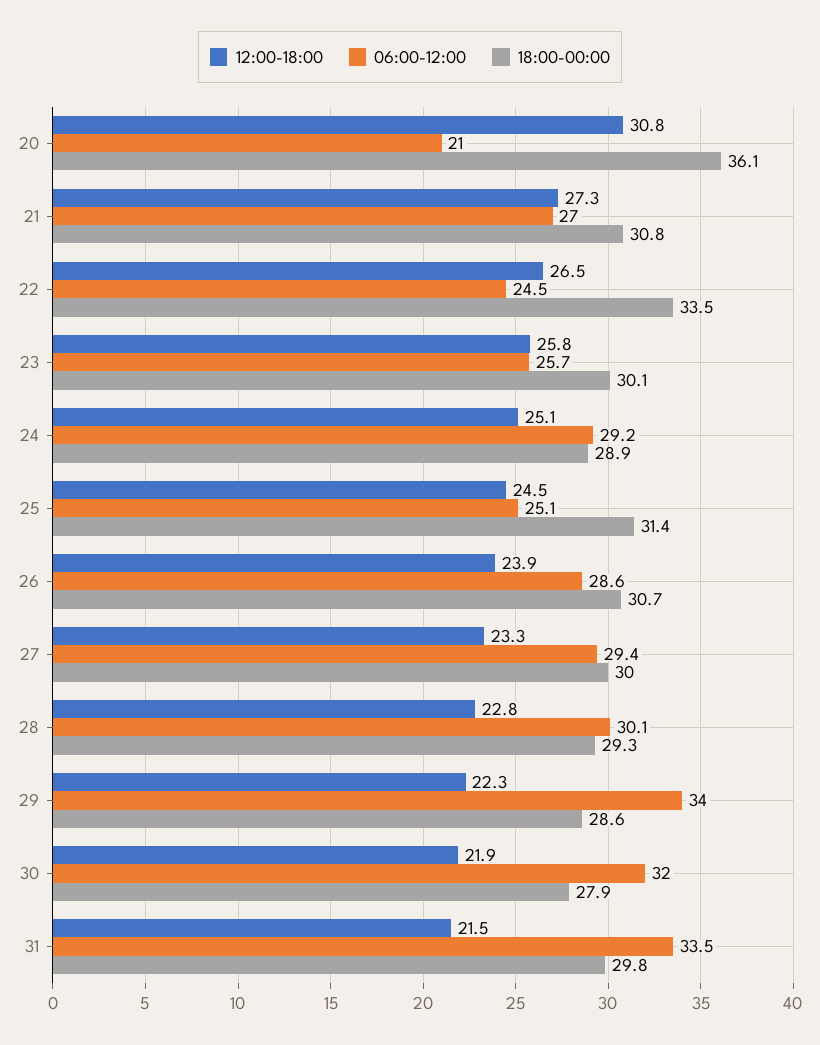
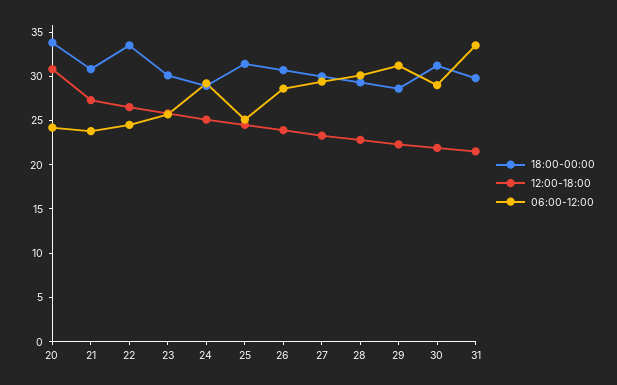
06:00-12:00, 20: 21 -> 24
18:00-00:00, 20: 36.1 -> 34
06:00-12:00, 21: 27 -> 24
06:00-12:00, 29: 34 -> 31
06:00-12:00, 30: 32 -> 29
18:00-00:00, 30: 27.9 -> 31

